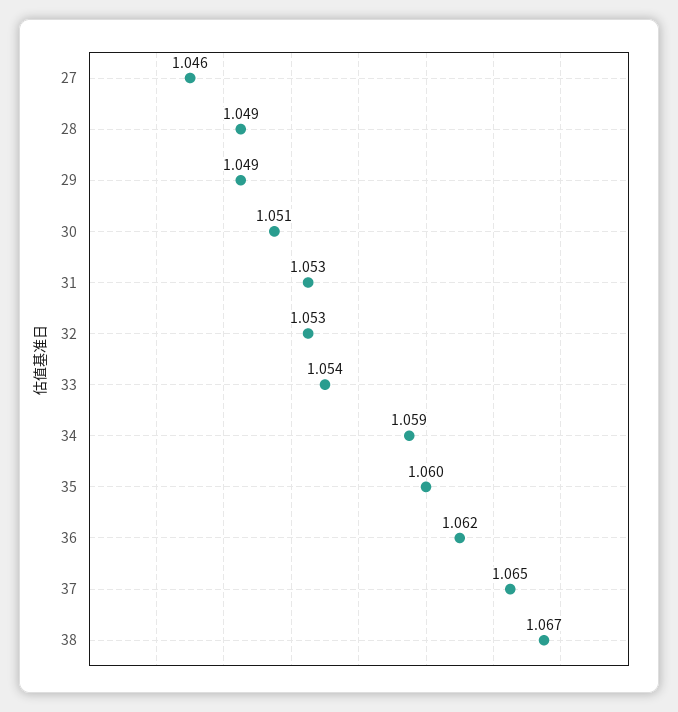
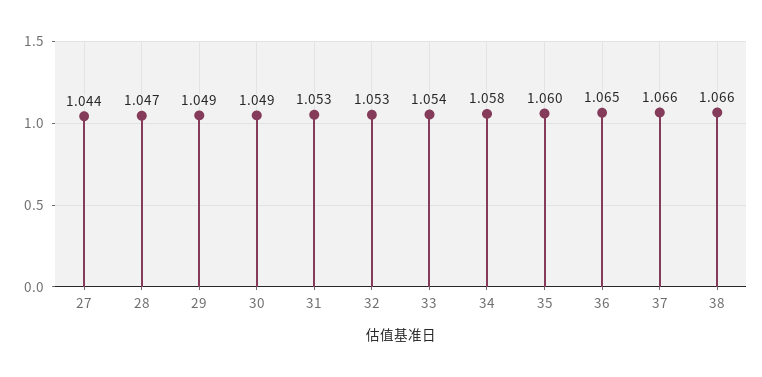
27: 1.046 -> 1.044
28: 1.049 -> 1.047
30: 1.051 -> 1.049
34: 1.059 -> 1.058
36: 1.062 -> 1.065
37: 1.065 -> 1.066
38: 1.067 -> 1.066

